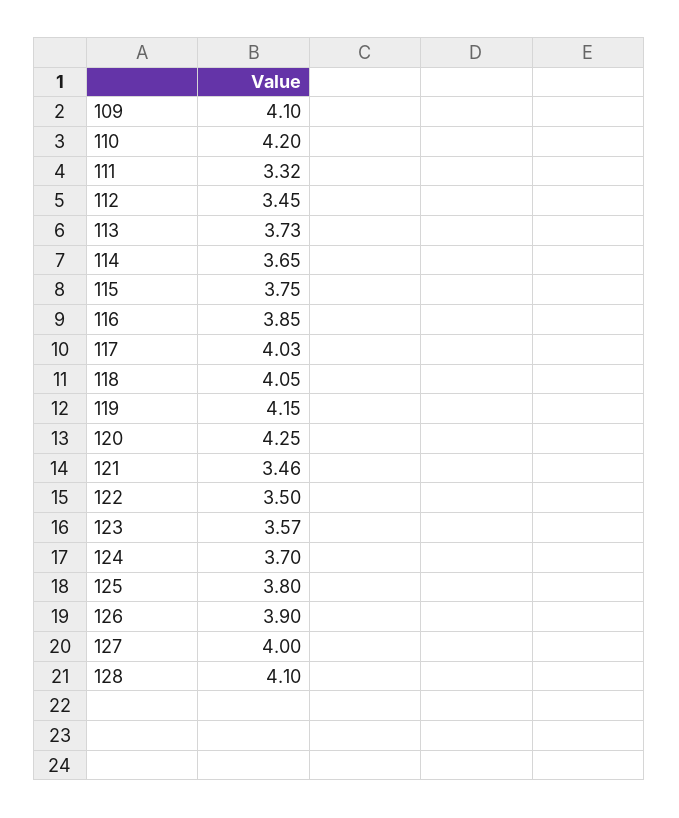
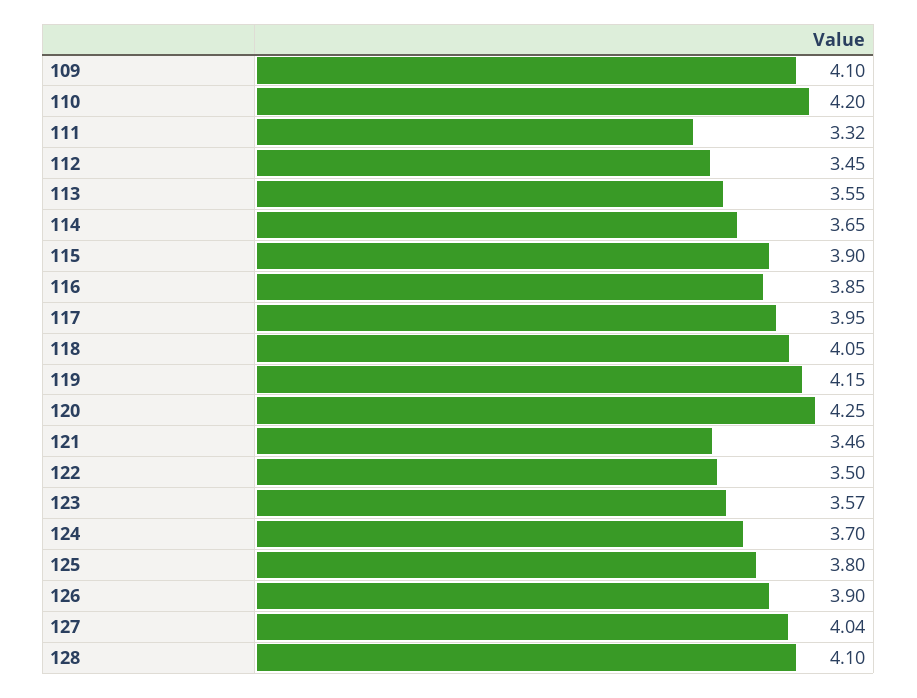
113: 3.73 -> 3.55
115: 3.75 -> 3.9
117: 4.03 -> 3.95
127: 4 -> 4.04

